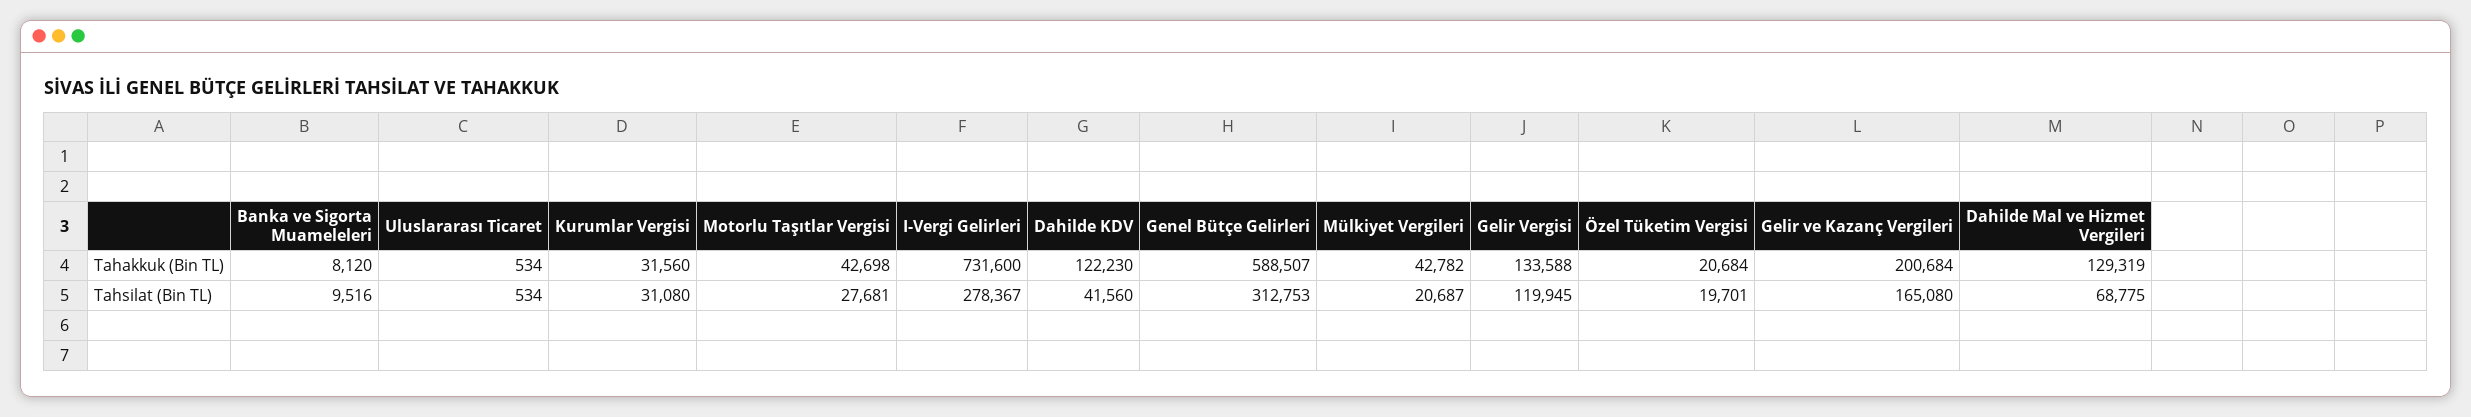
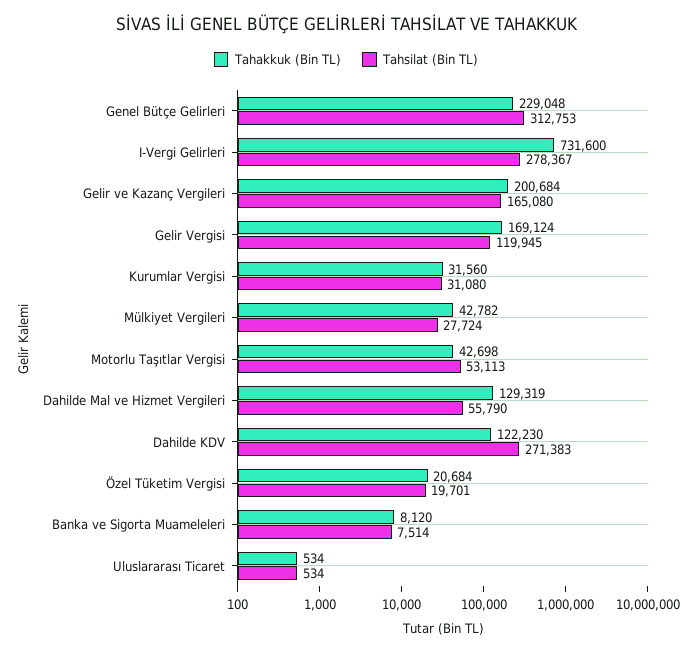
Tahakkuk (Bin TL), Genel Bütçe Gelirleri: 588507 -> 229048
Tahakkuk (Bin TL), Gelir Vergisi: 133588 -> 169124
Tahsilat (Bin TL), Banka ve Sigorta Muameleleri: 9516 -> 7514
Tahsilat (Bin TL), Motorlu Taşıtlar Vergisi: 27681 -> 53113
Tahsilat (Bin TL), Dahilde KDV: 41560 -> 271383
Tahsilat (Bin TL), Mülkiyet Vergileri: 20687 -> 27724
Tahsilat (Bin TL), Dahilde Mal ve Hizmet Vergileri: 68775 -> 55790

